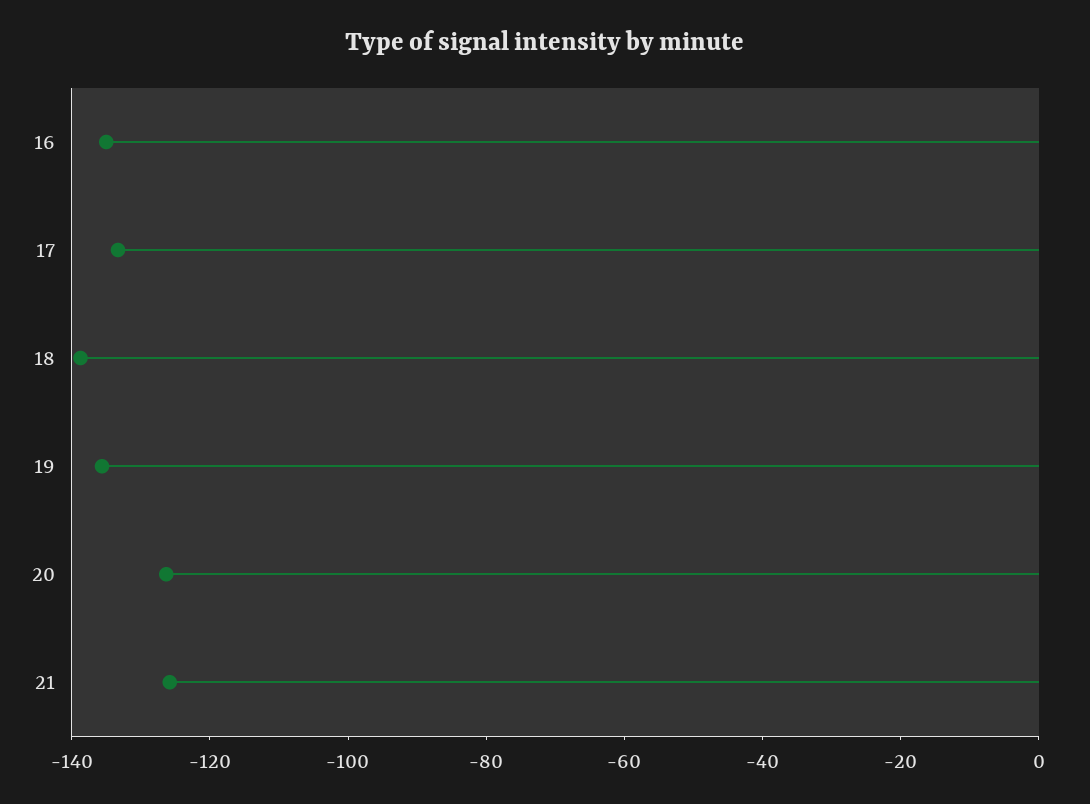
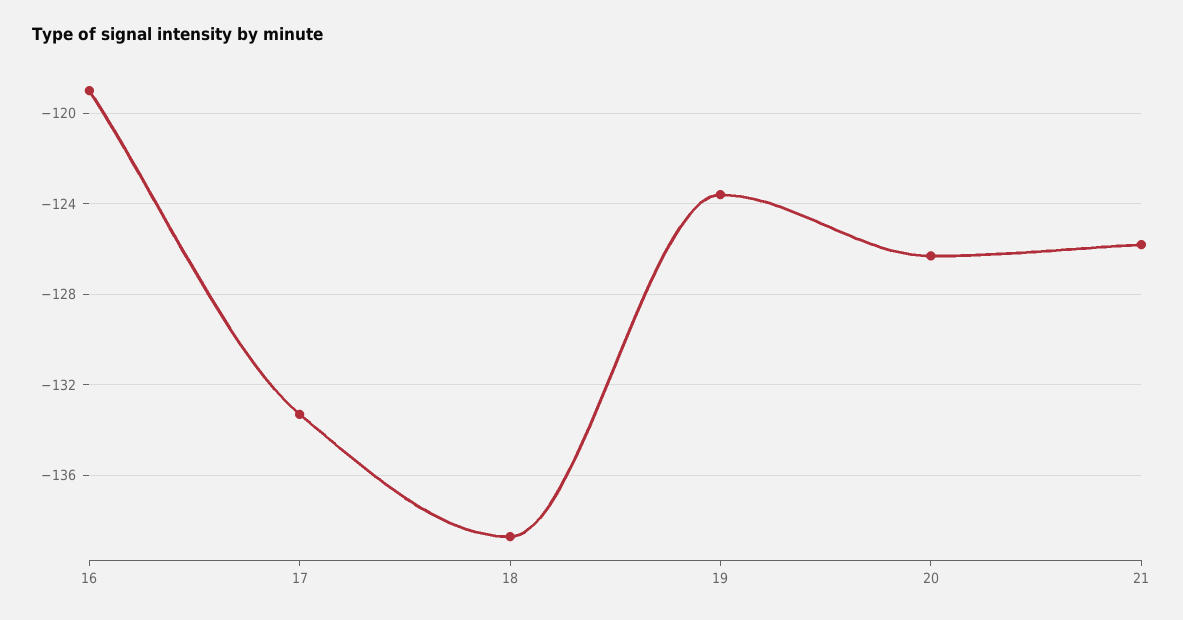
16: -135 -> -119
19: -135 -> -123.5

